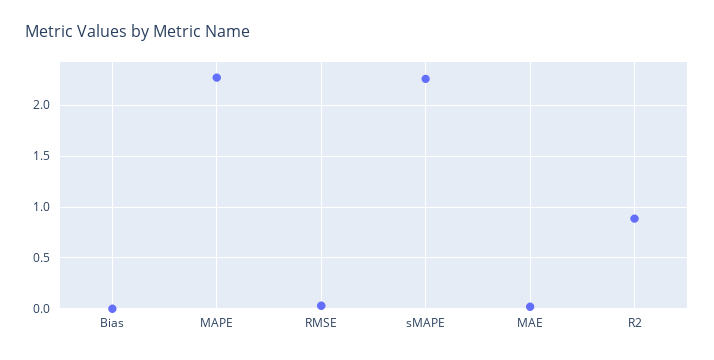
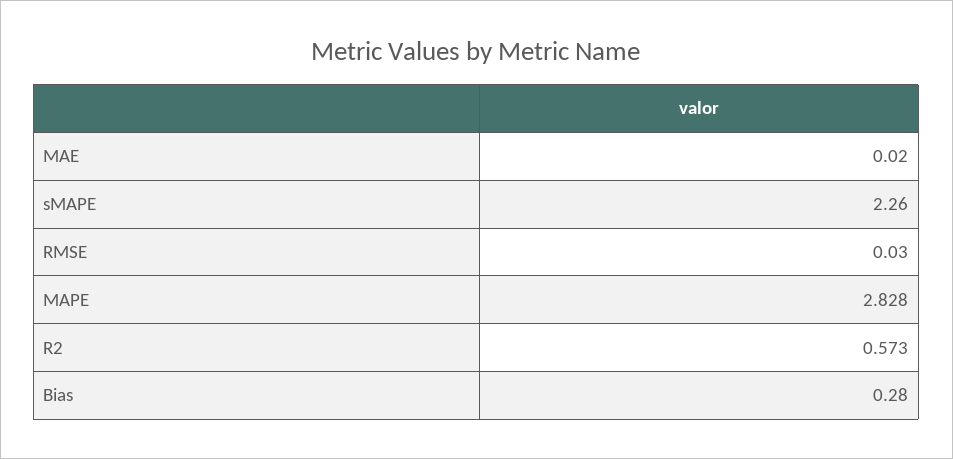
Bias: 0 -> 0.28
MAPE: 2.3 -> 2.828
R2: 0.9 -> 0.573

